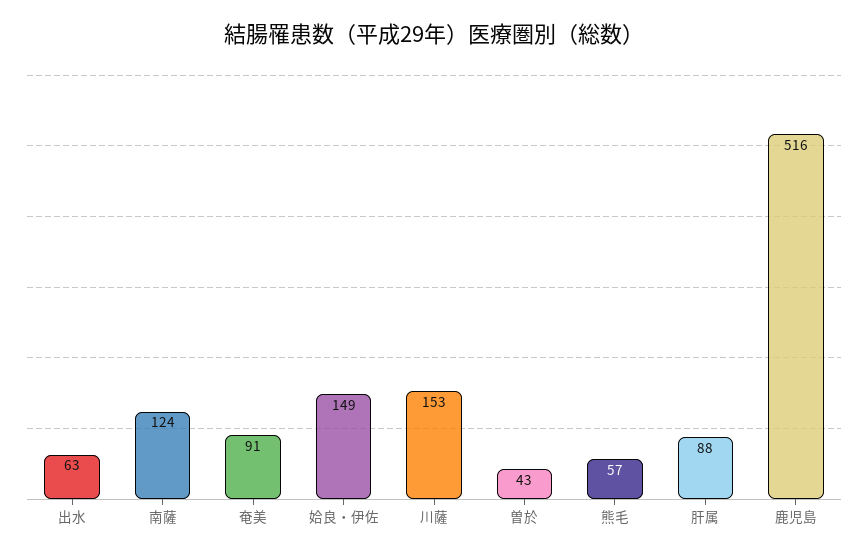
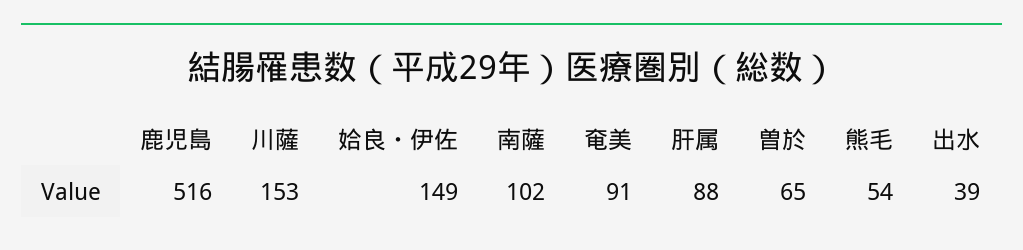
出水: 63 -> 39
南薩: 124 -> 102
曽於: 43 -> 65
熊毛: 57 -> 54

